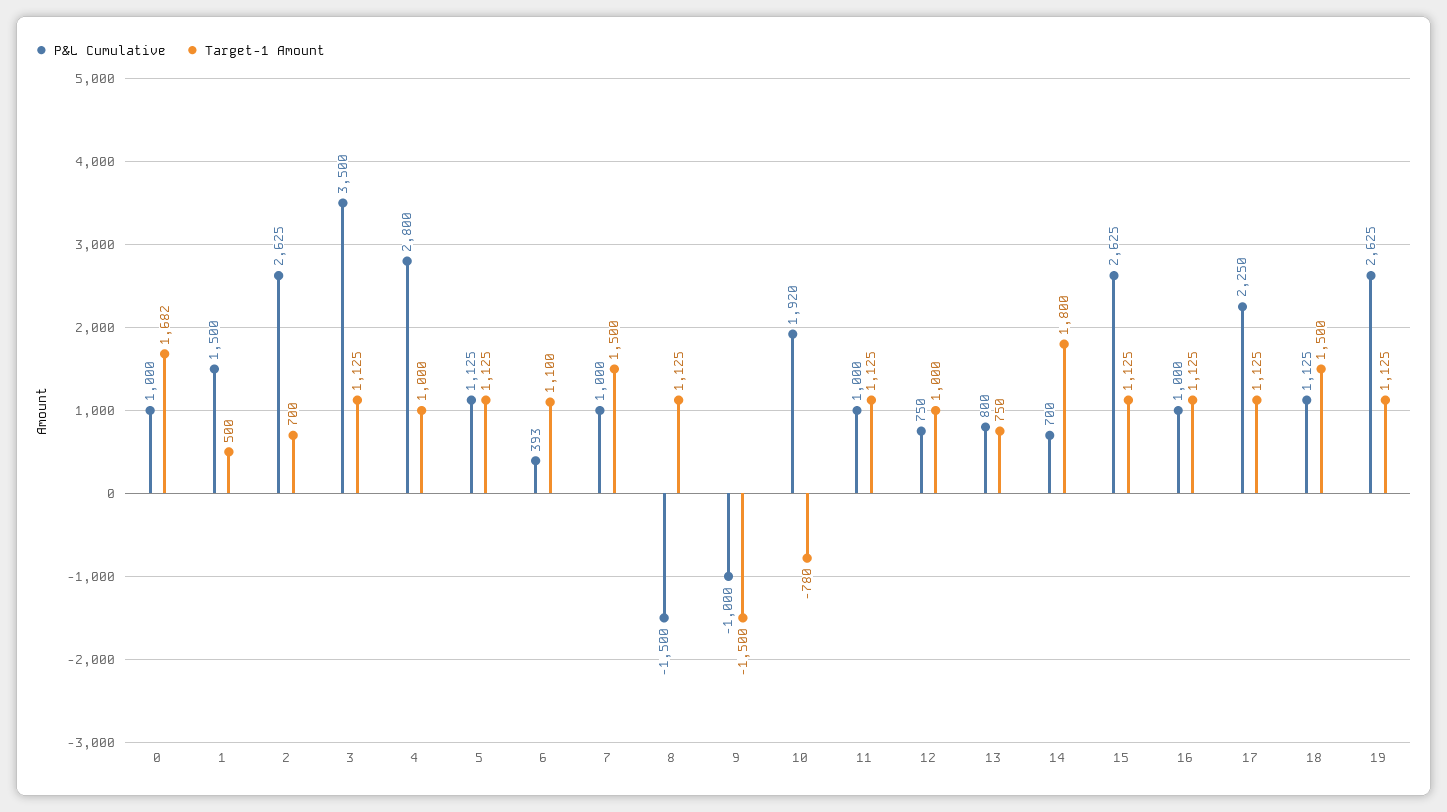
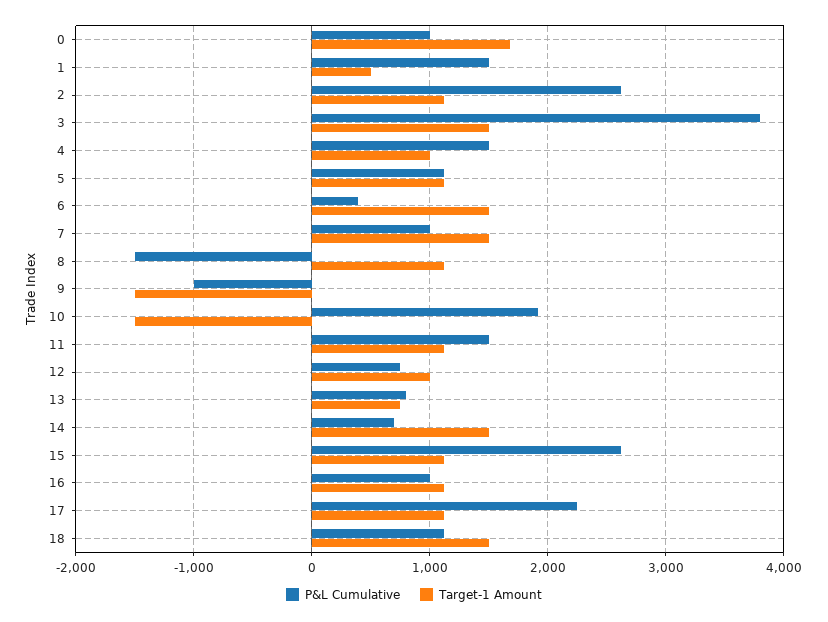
Target-1 Amount, 2: 700 -> 1100
P&L Cumulative, 3: 3500 -> 3800
Target-1 Amount, 3: 1125 -> 1500
P&L Cumulative, 4: 2800 -> 1500
Target-1 Amount, 6: 1100 -> 1500
Target-1 Amount, 10: -780 -> -1500
P&L Cumulative, 11: 1000 -> 1500
Target-1 Amount, 14: 1800 -> 1500
P&L Cumulative, 19: 2625 -> none
Target-1 Amount, 19: 1125 -> none

